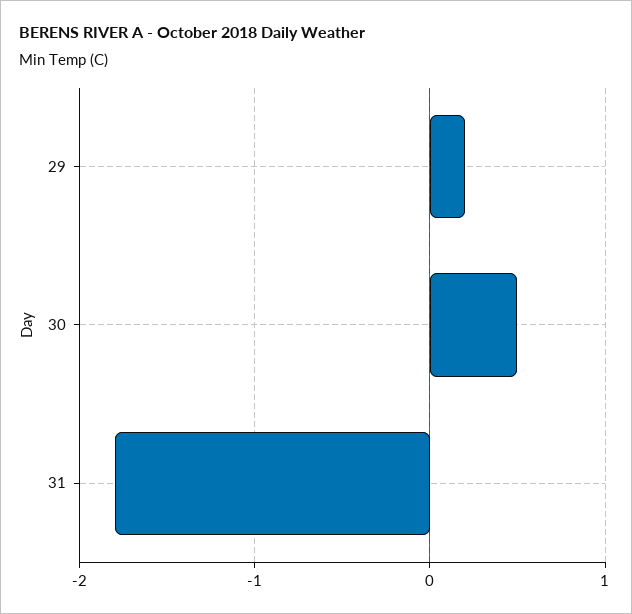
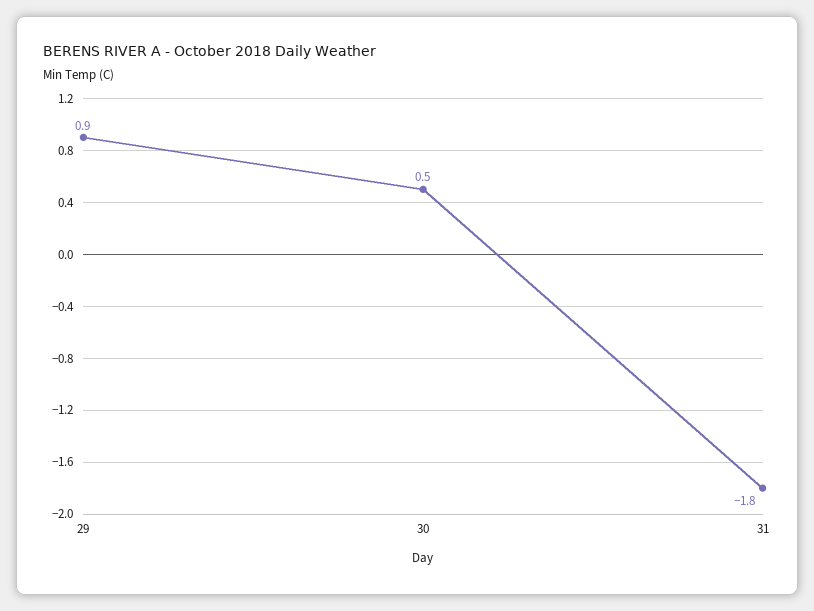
29: 0.2 -> 0.9

